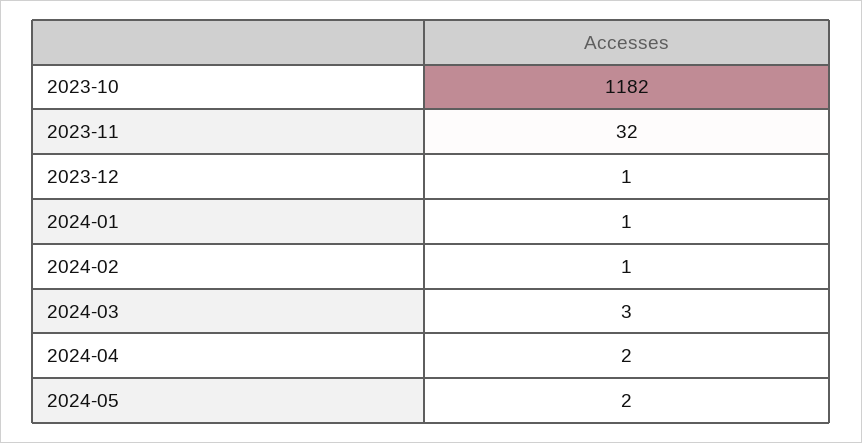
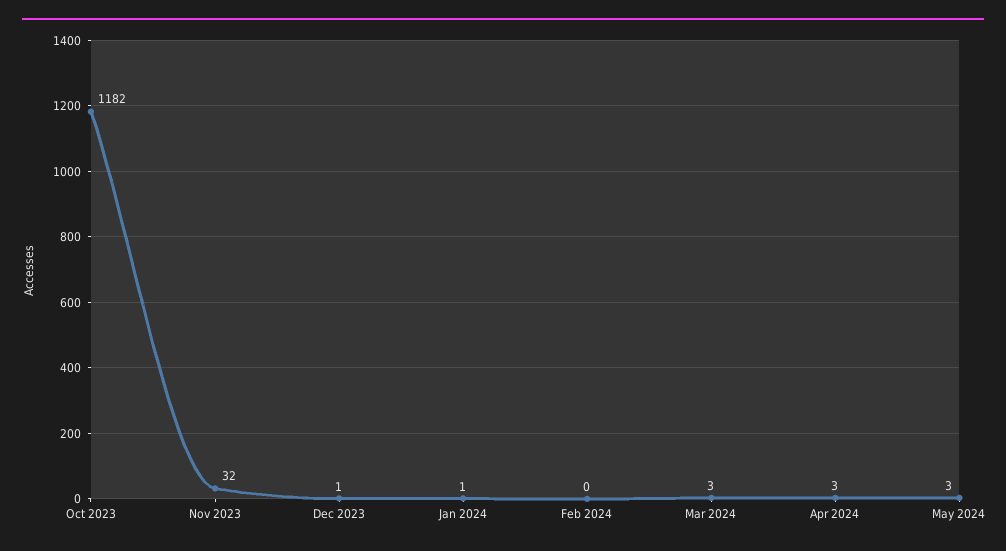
2024-02: 1 -> 0
2024-04: 2 -> 3
2024-05: 2 -> 3

